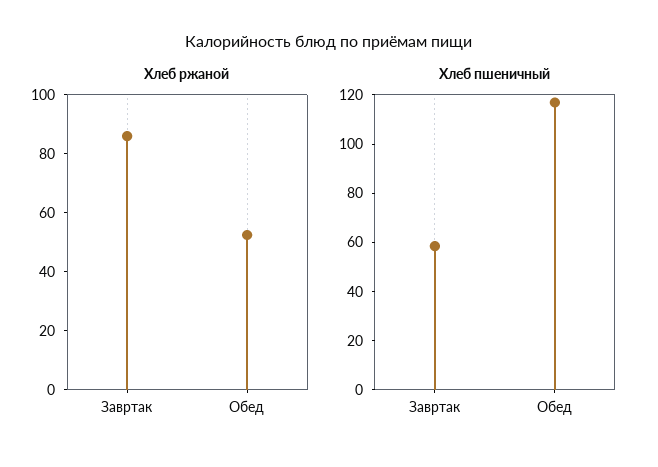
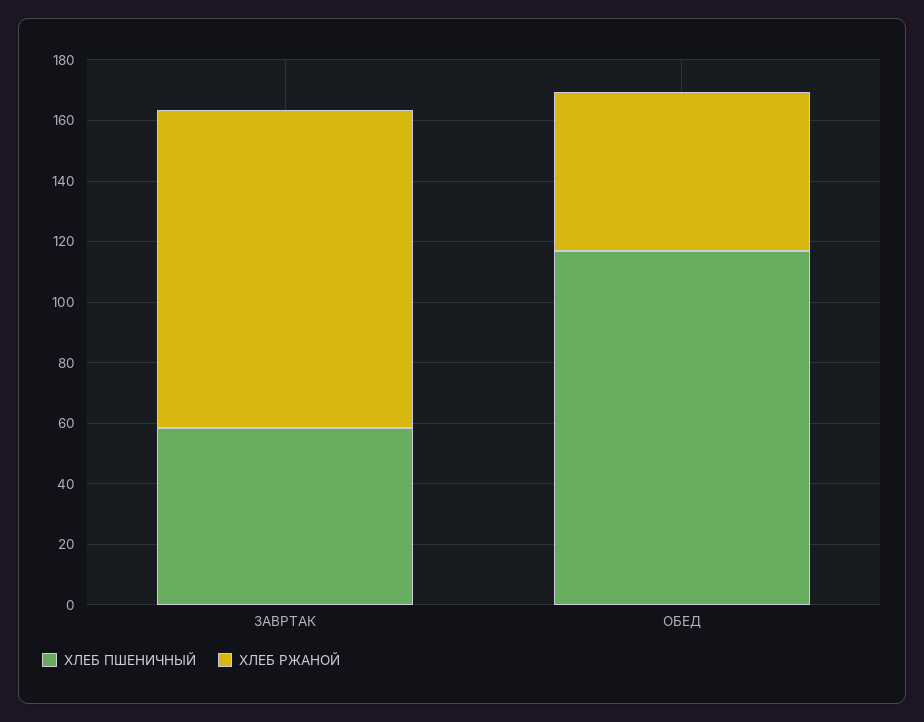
Хлеб ржаной, Завртак: 85 -> 105

